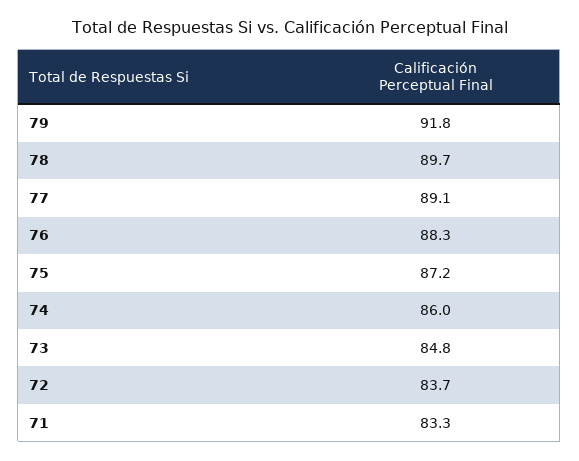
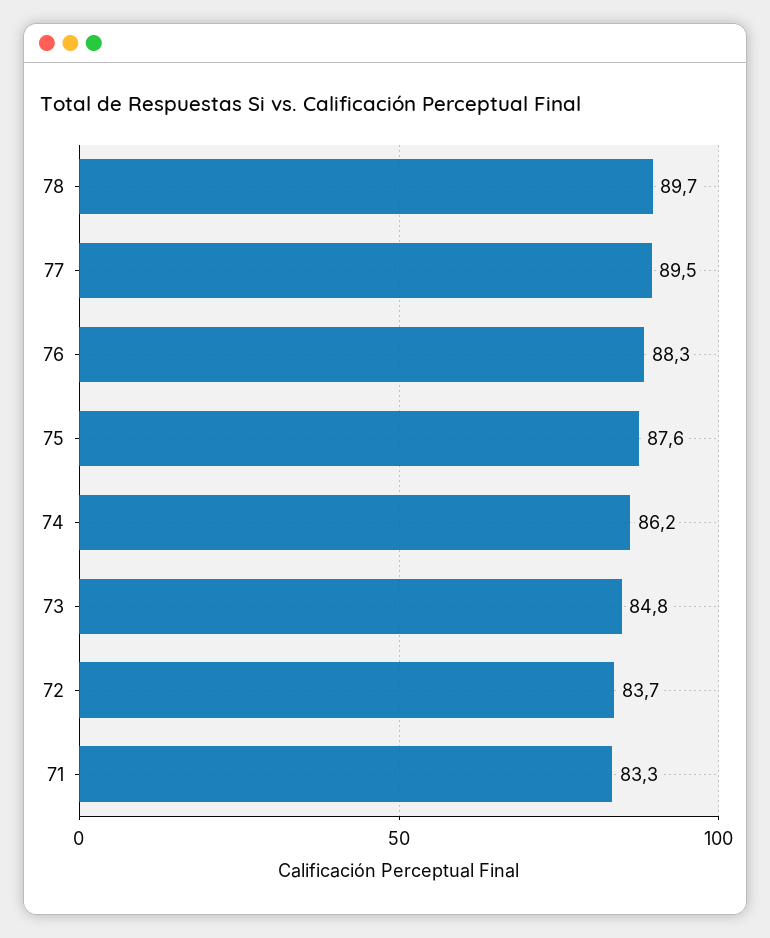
79: 91.8 -> none
77: 89.1 -> 89.5
75: 87.2 -> 87.6
74: 86 -> 86.2

